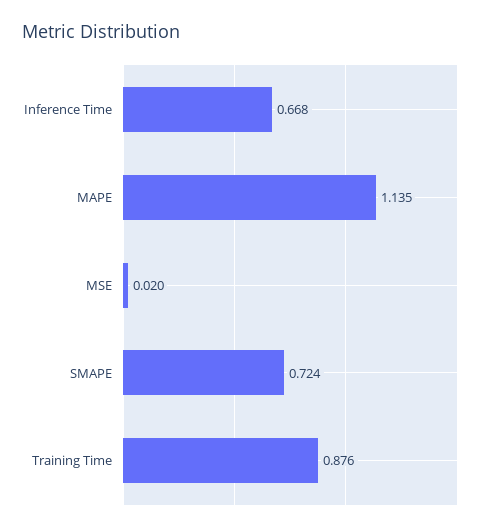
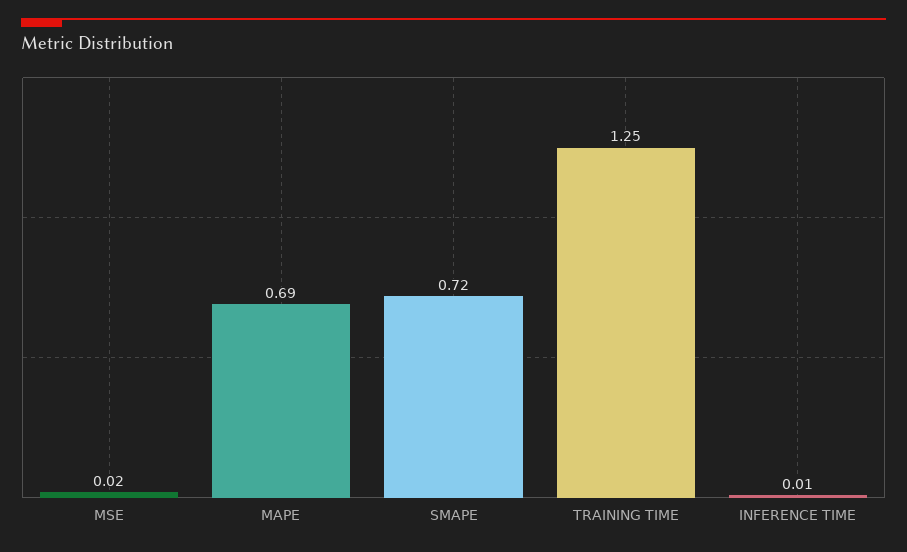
Inference Time: 0.668 -> 0.01
MAPE: 1.135 -> 0.69
Training Time: 0.876 -> 1.25

